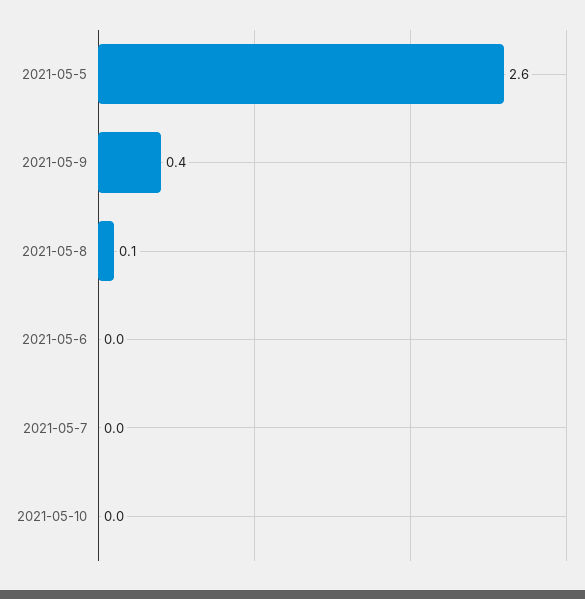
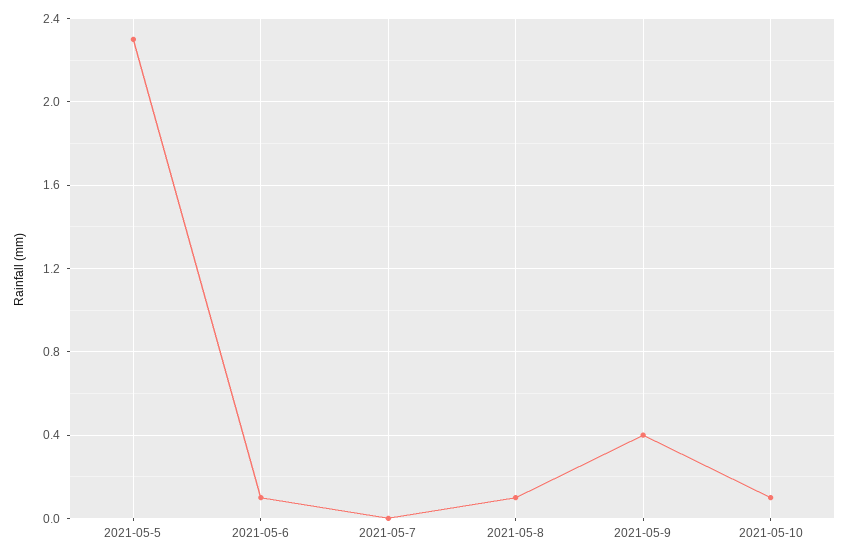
2021-05-5: 2.6 -> 2.3
2021-05-6: 0 -> 0.1
2021-05-10: 0 -> 0.1

